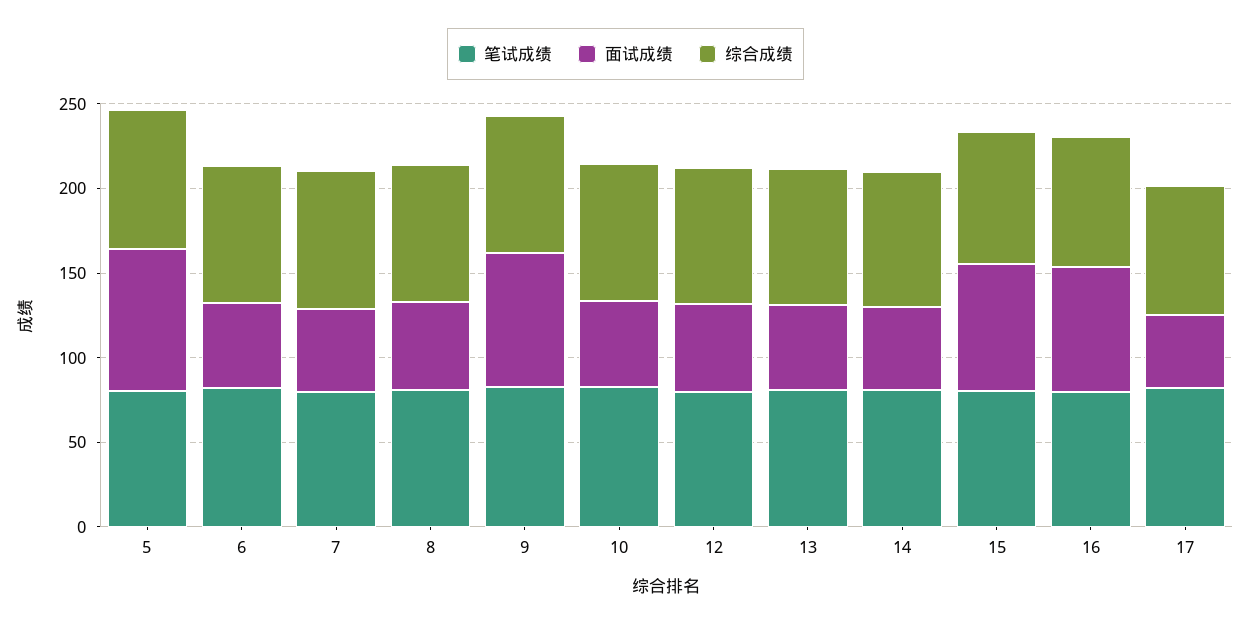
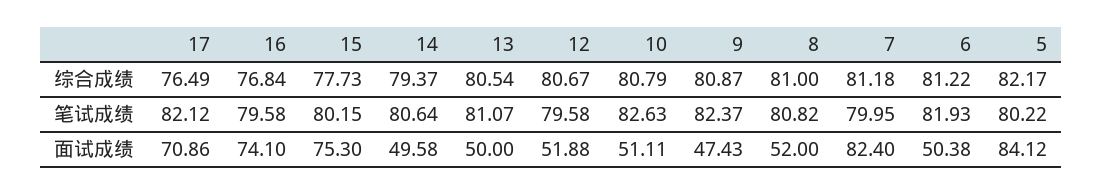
面试成绩, 7: 50 -> 82.4
面试成绩, 9: 80 -> 47.43
面试成绩, 17: 40 -> 70.86

